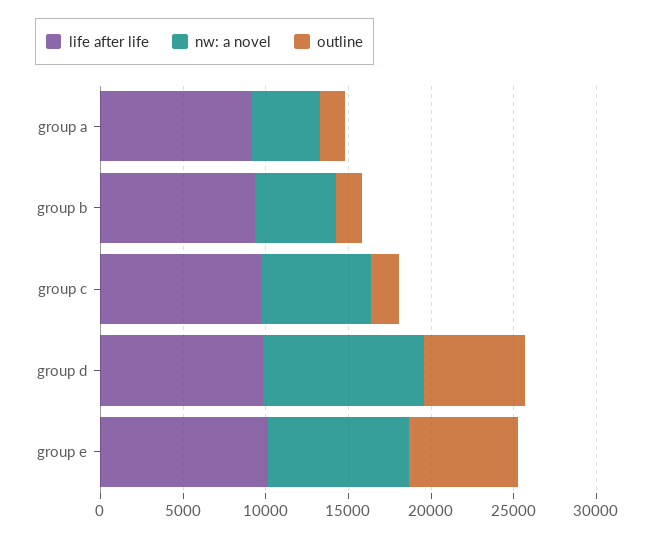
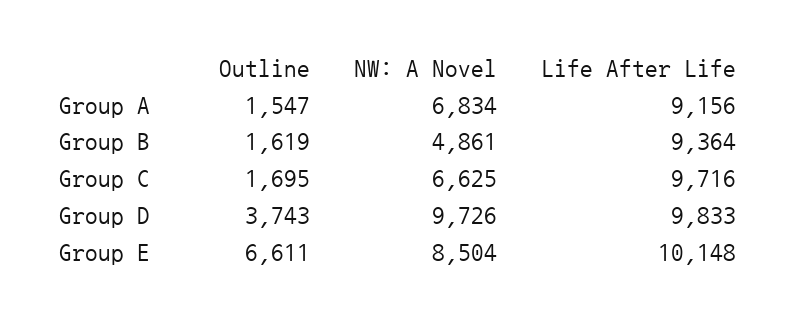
nw: a novel, group a: 4000 -> 6834
outline, group d: 6000 -> 3743

